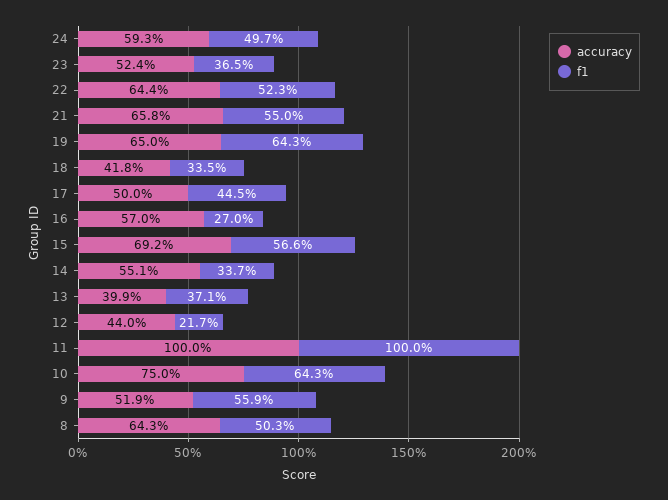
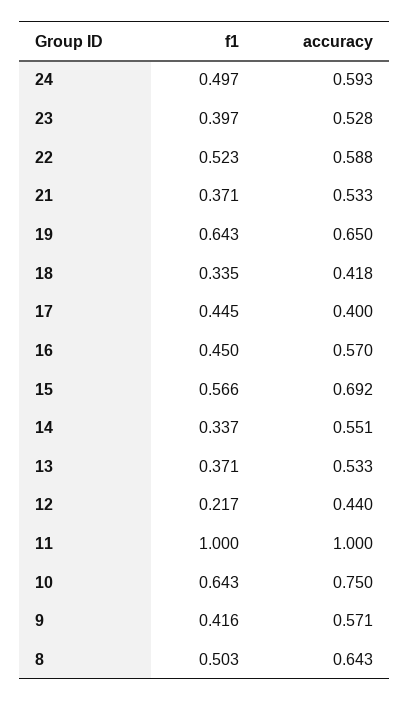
accuracy, 23: 0.524 -> 0.528
f1, 23: 0.365 -> 0.397
accuracy, 22: 0.644 -> 0.588
accuracy, 21: 0.658 -> 0.533
f1, 21: 0.55 -> 0.371
accuracy, 17: 0.5 -> 0.4
f1, 16: 0.27 -> 0.45
accuracy, 13: 0.399 -> 0.533
accuracy, 9: 0.519 -> 0.571
f1, 9: 0.559 -> 0.416

